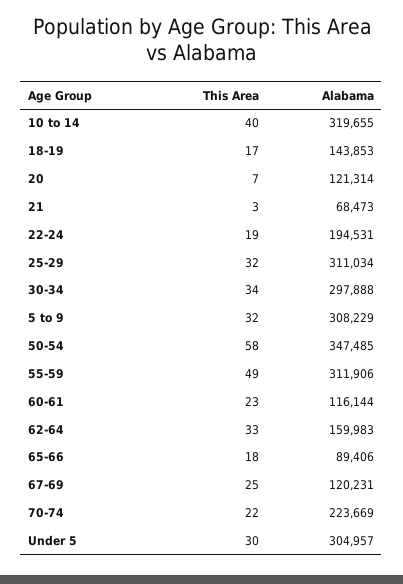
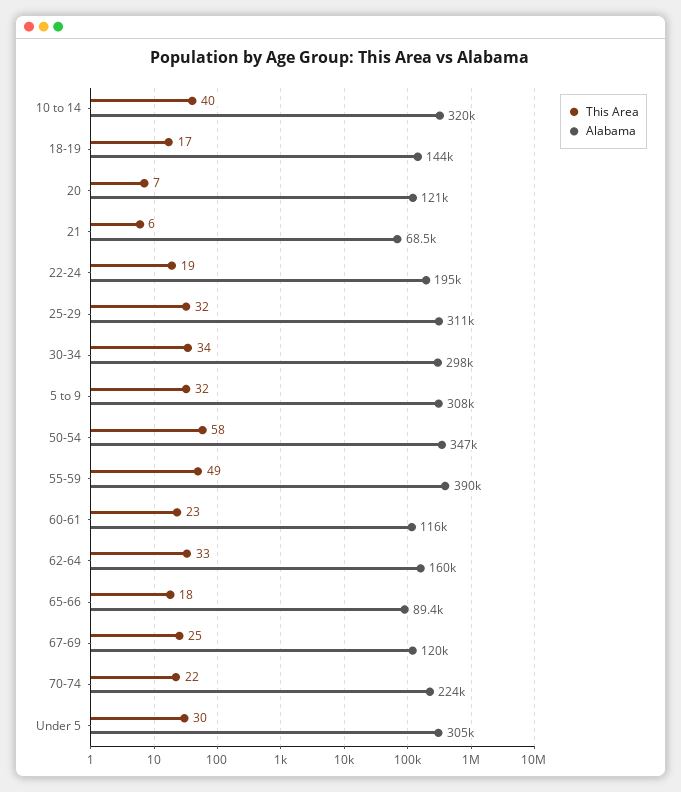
This Area, 21: 3 -> 6
Alabama, 55-59: 311906 -> 390000

